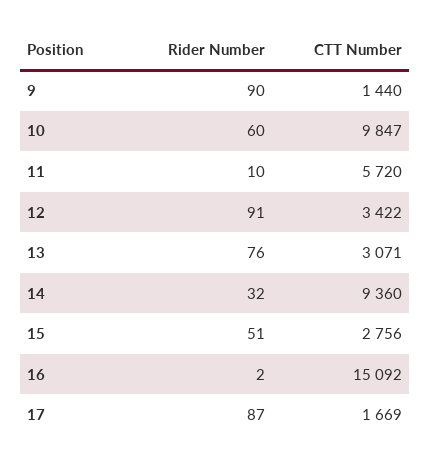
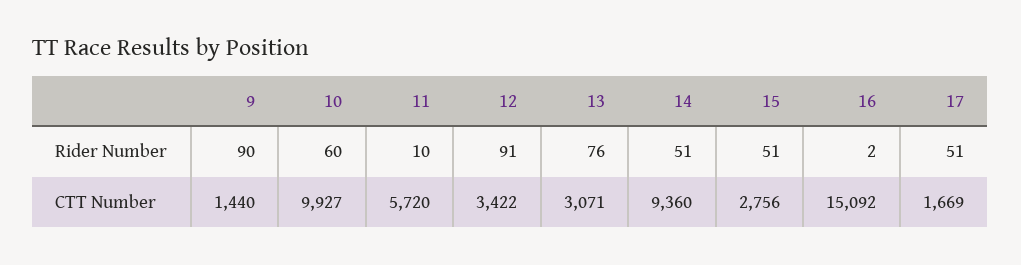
CTT Number, 10: 9847 -> 9927
Rider Number, 14: 32 -> 51
Rider Number, 17: 87 -> 51

